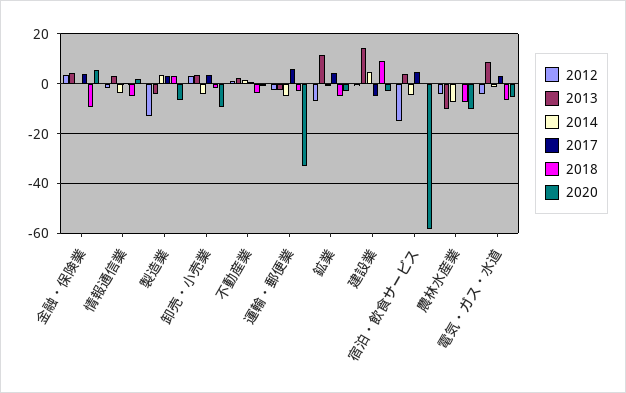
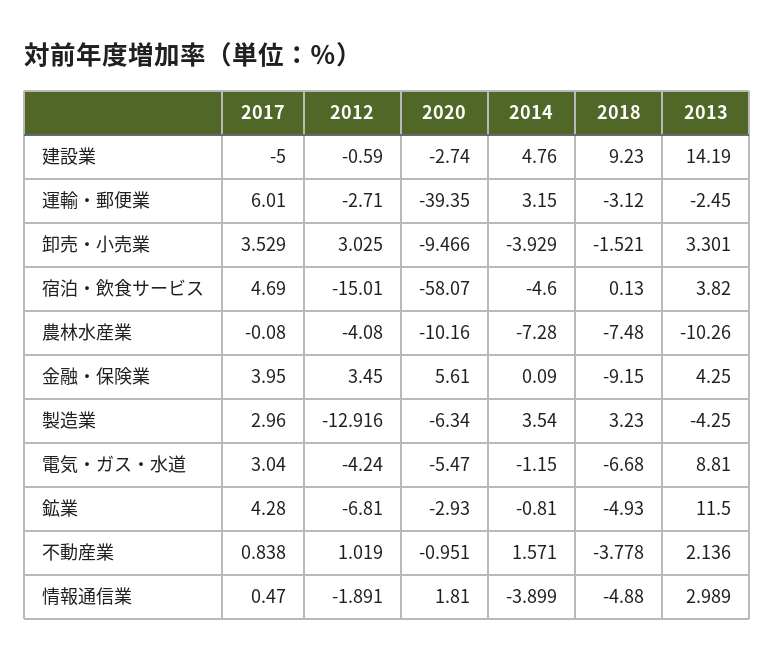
2014, 運輸・郵便業: -5 -> 3.15
2020, 運輸・郵便業: -32.5 -> -39.35

